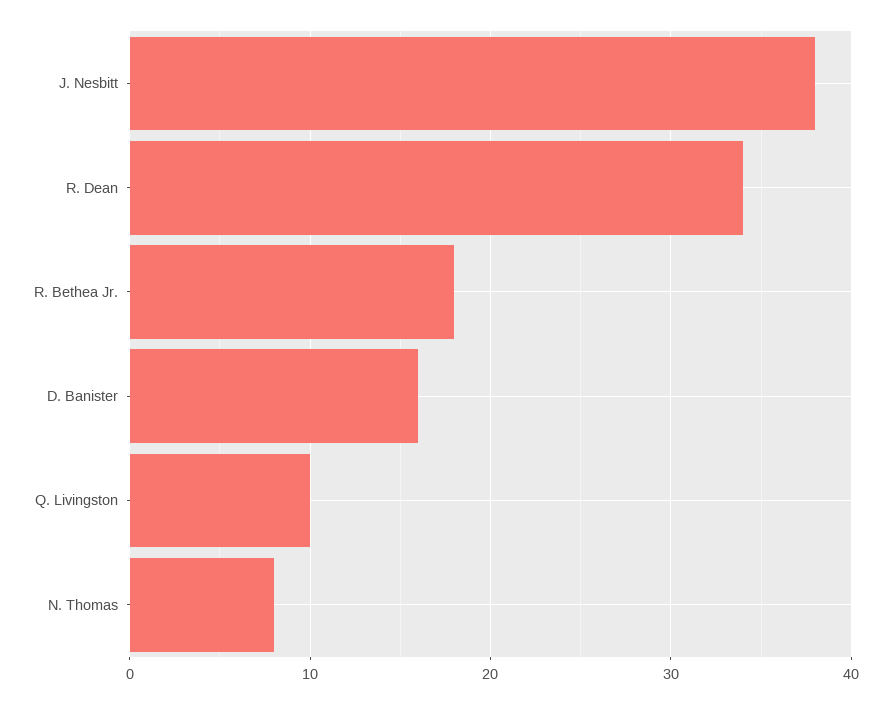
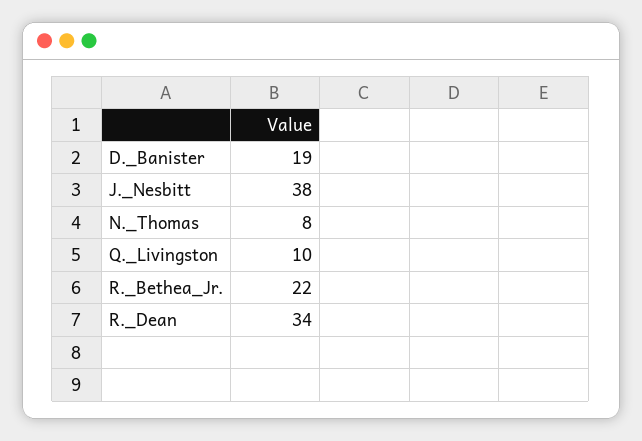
R. Bethea Jr.: 18 -> 22
D. Banister: 16 -> 19

